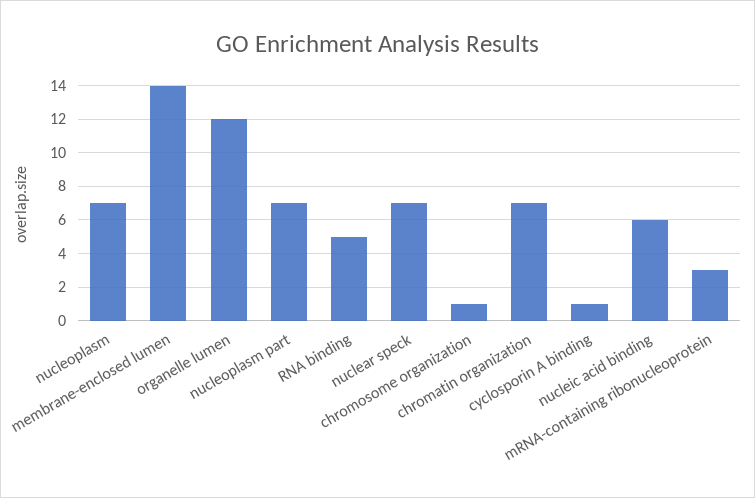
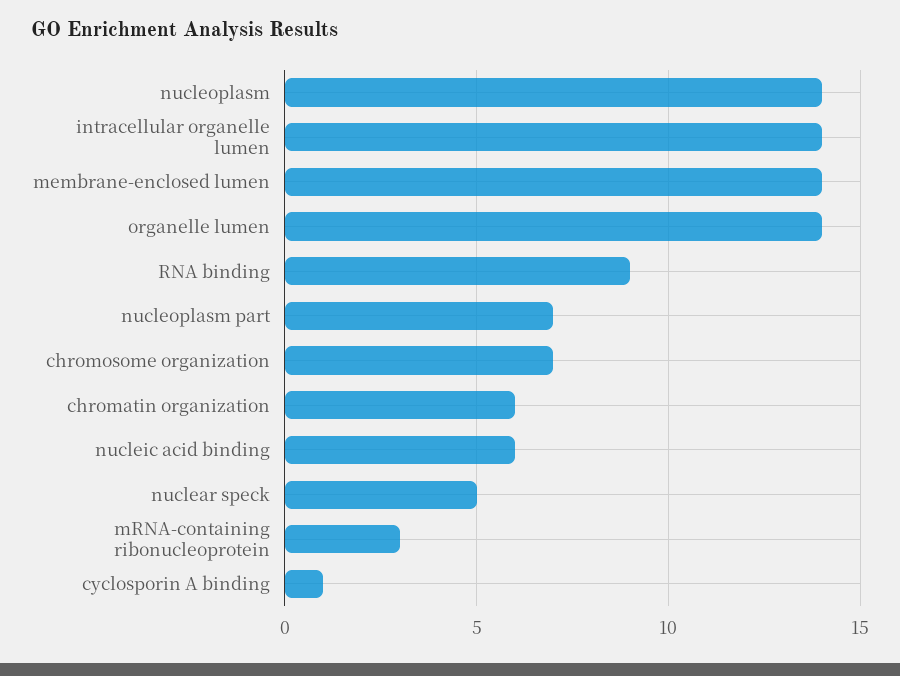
nucleoplasm: 7 -> 14
organelle lumen: 12 -> 14
RNA binding: 5 -> 9
nuclear speck: 7 -> 5
chromosome organization: 1 -> 7
chromatin organization: 7 -> 6
intracellular organelle lumen: none -> 14

